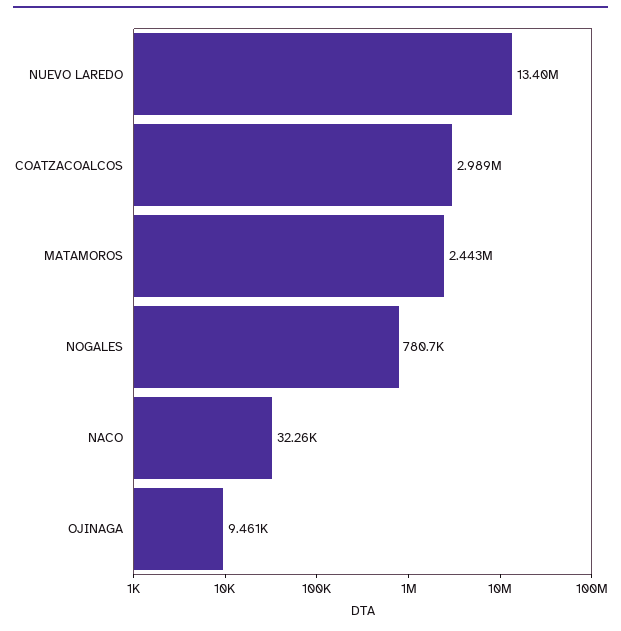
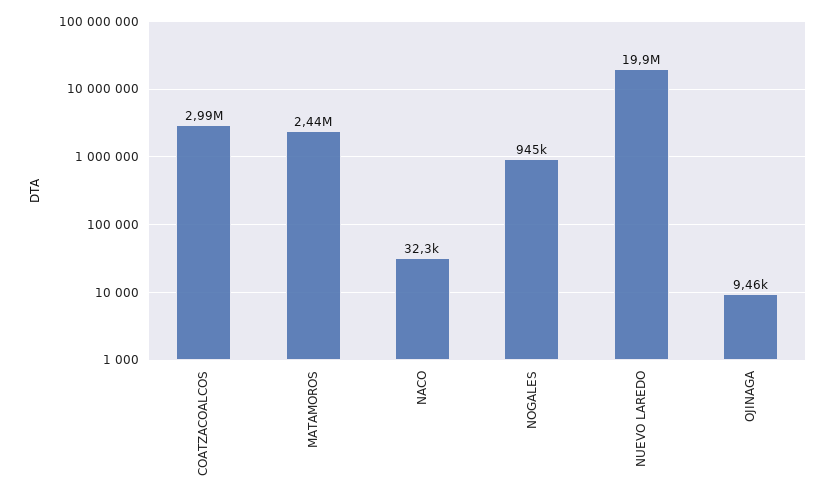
NUEVO LAREDO: 13400000 -> 19900000
NOGALES: 780700 -> 945000

